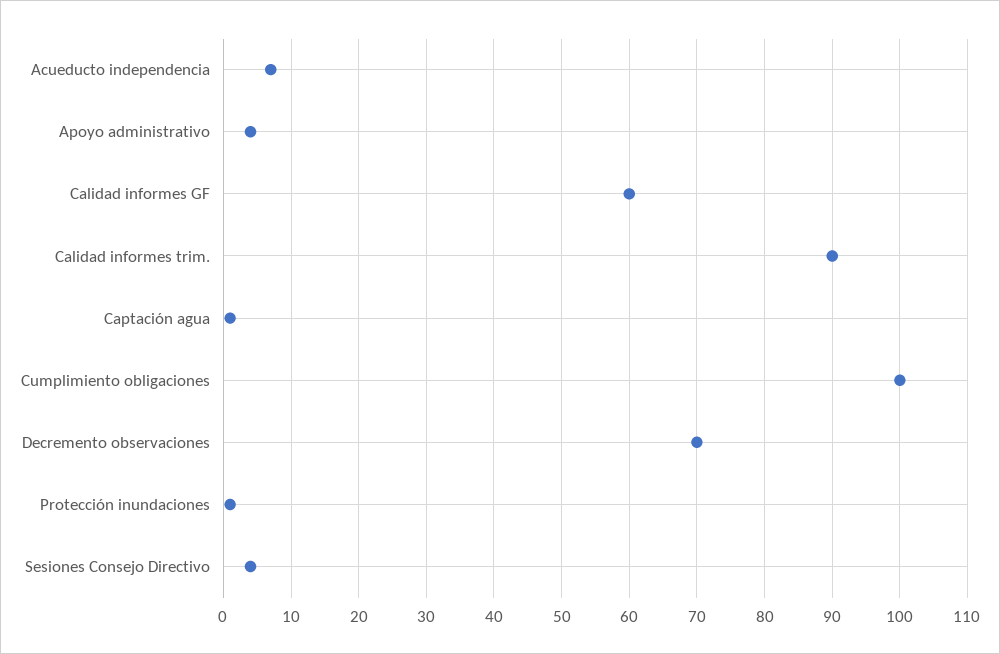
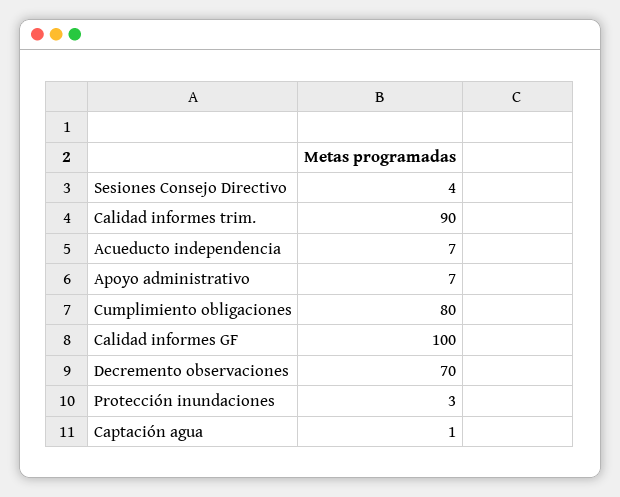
Apoyo administrativo: 4 -> 7
Calidad informes GF: 60 -> 100
Cumplimiento obligaciones: 100 -> 80
Protección inundaciones: 1 -> 3

